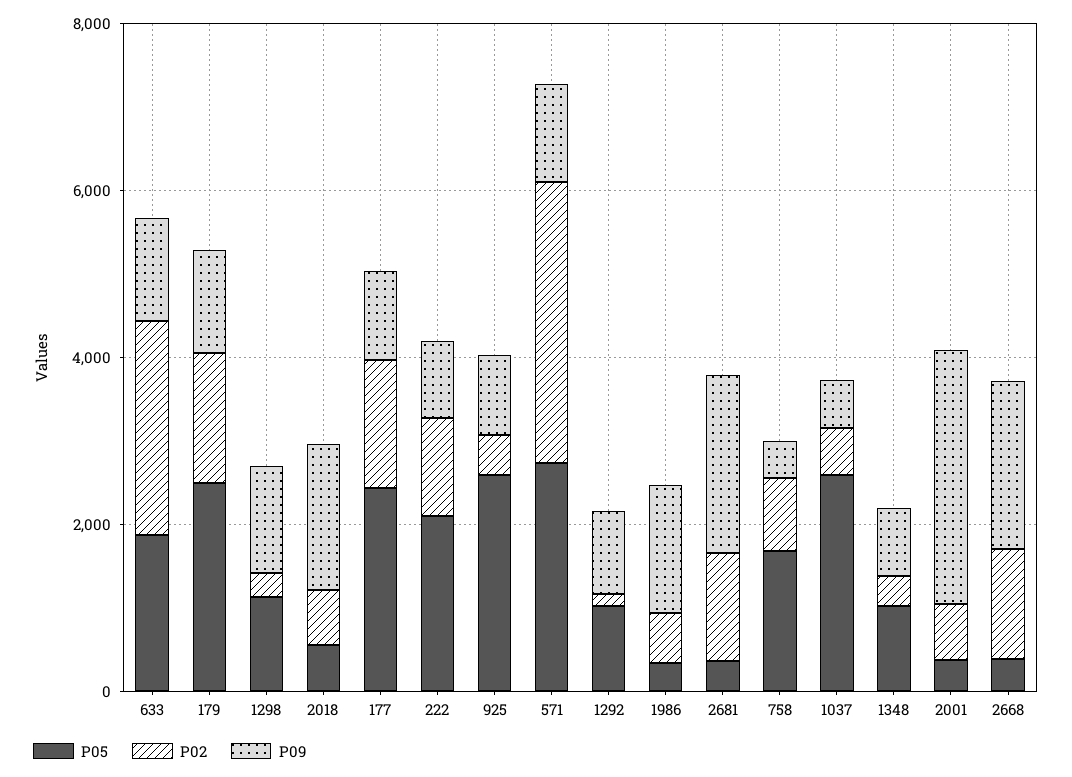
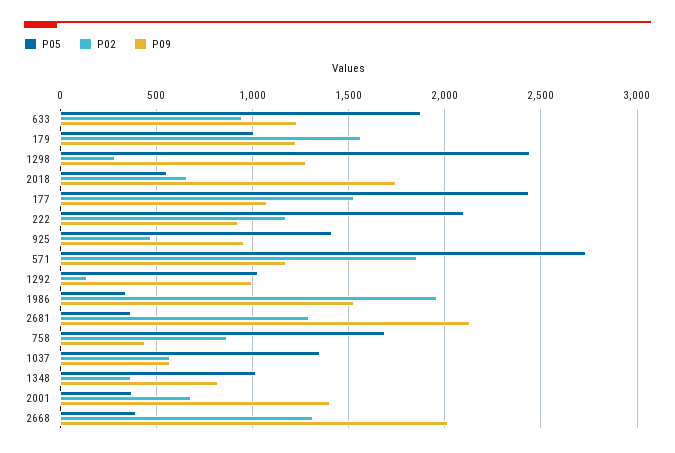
P02, 633: 2500 -> 950
P05, 179: 2500 -> 1000
P05, 1298: 1000 -> 2450
P05, 925: 2500 -> 1400
P02, 571: 3500 -> 1850
P02, 1986: 500 -> 1950
P05, 1037: 2500 -> 1350
P09, 2001: 3000 -> 1400

